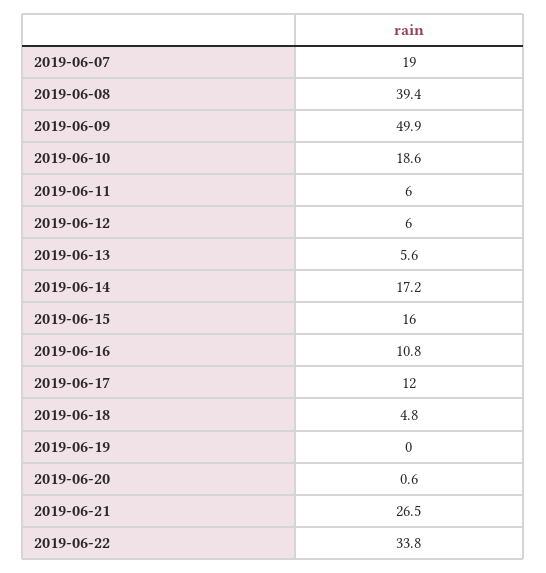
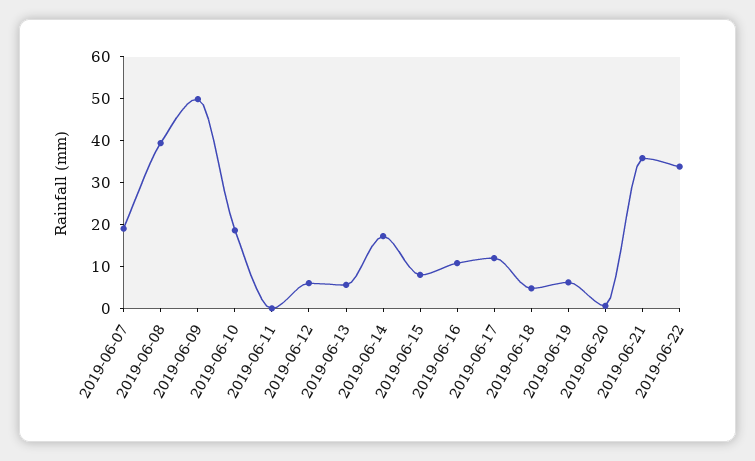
2019-06-11: 6 -> 0
2019-06-15: 16 -> 8
2019-06-19: 0 -> 6
2019-06-21: 26.5 -> 36

